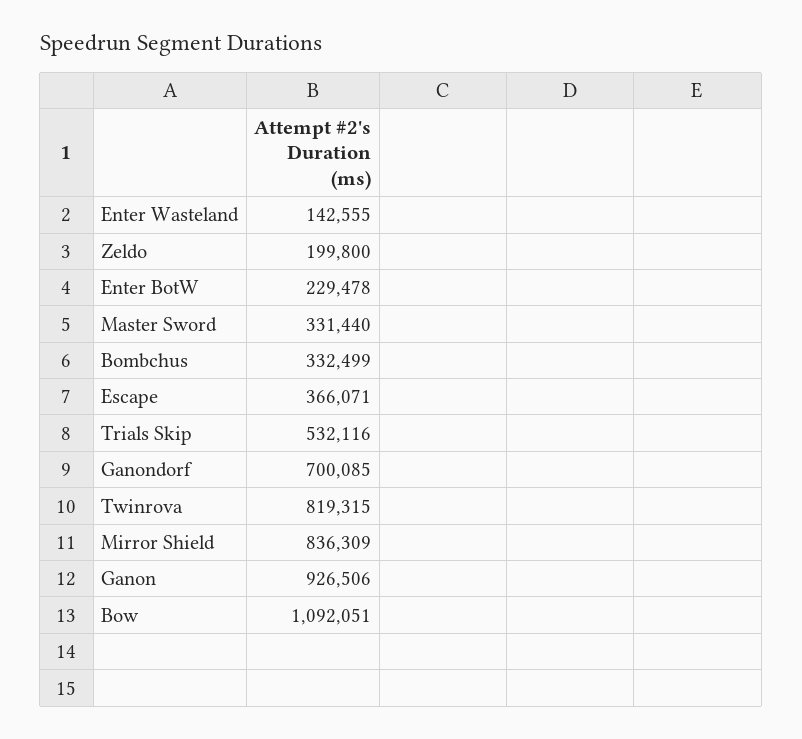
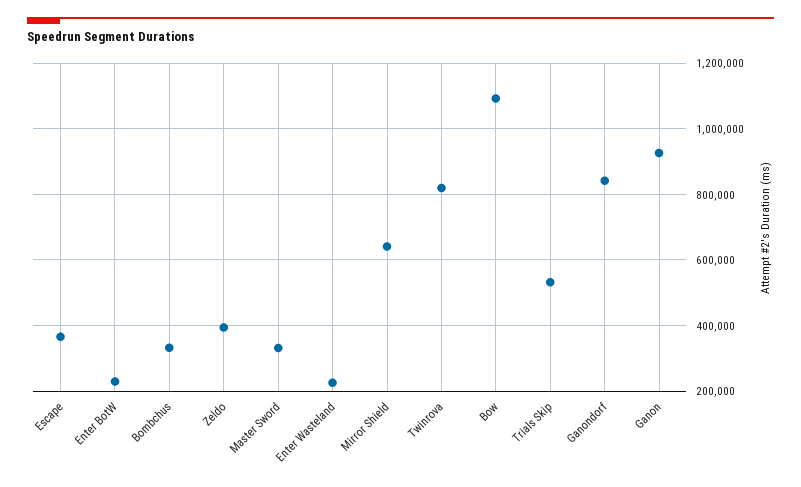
Enter Wasteland: 142555 -> 220000
Zeldo: 199800 -> 400000
Ganondorf: 700085 -> 840000
Mirror Shield: 836309 -> 640000

